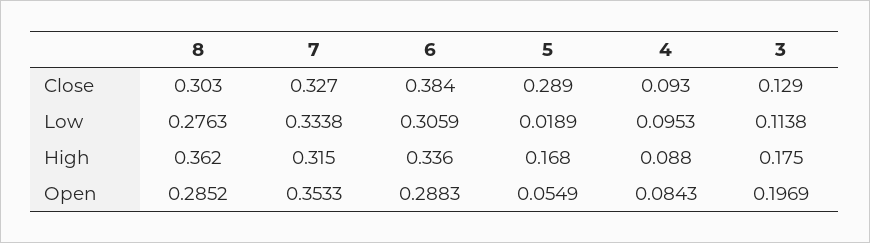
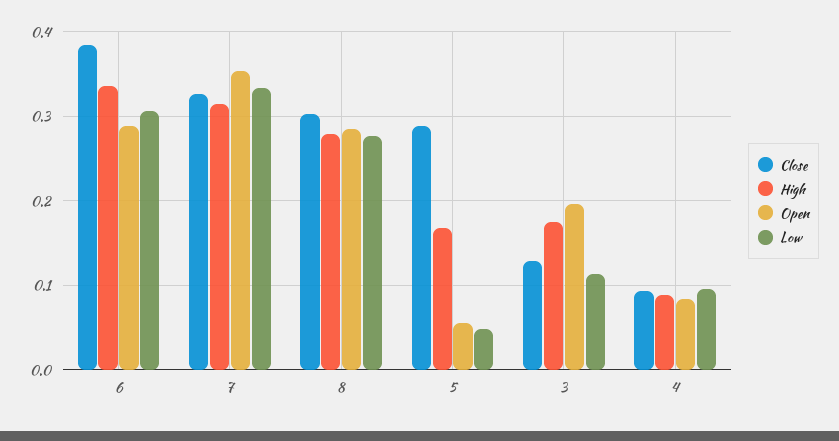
Low, 5: 0.0189 -> 0.05
High, 8: 0.362 -> 0.28

